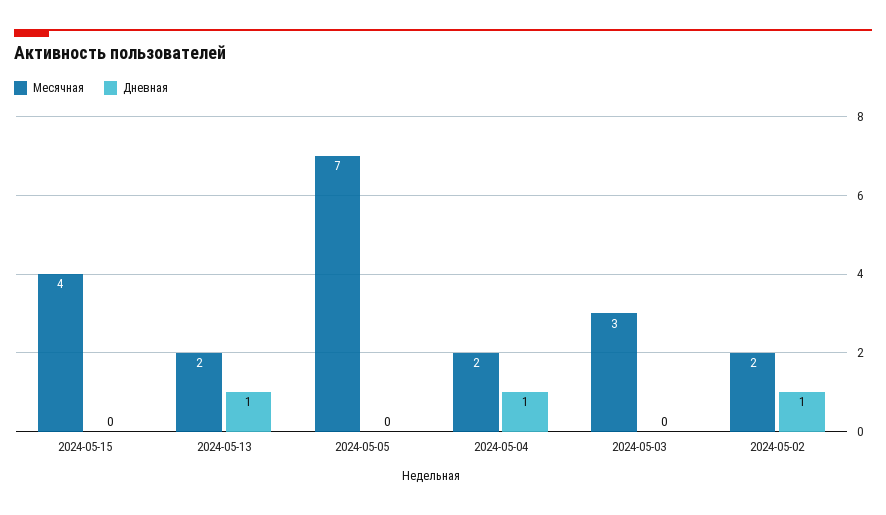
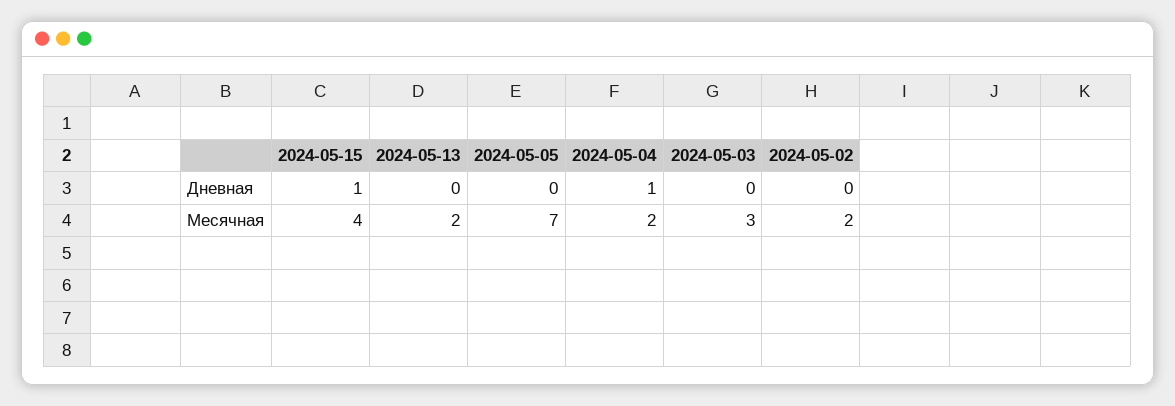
Дневная, 2024-05-15: 0 -> 1
Дневная, 2024-05-13: 1 -> 0
Дневная, 2024-05-02: 1 -> 0

